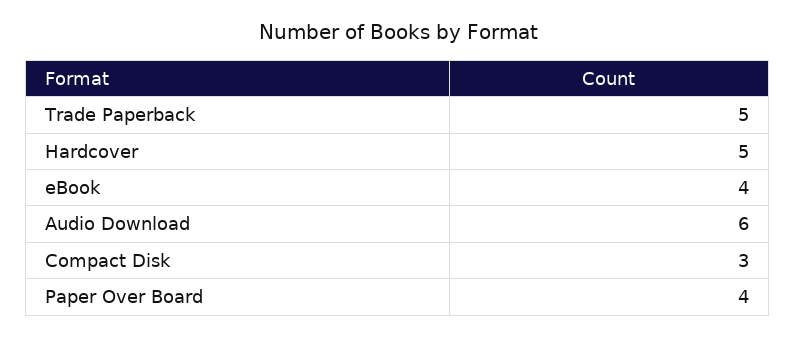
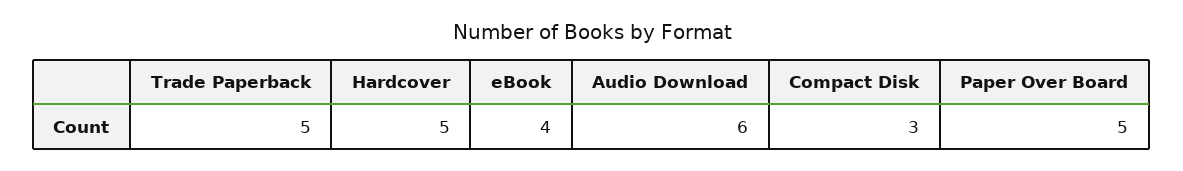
Paper Over Board: 4 -> 5

